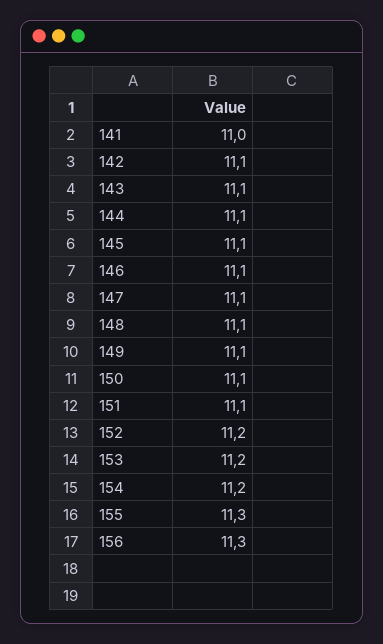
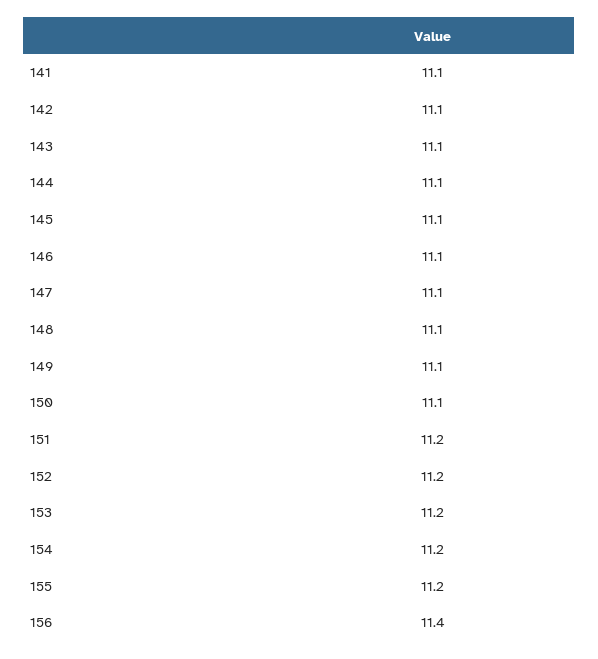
141: 11 -> 11.1
151: 11.1 -> 11.2
155: 11.3 -> 11.2
156: 11.3 -> 11.4

